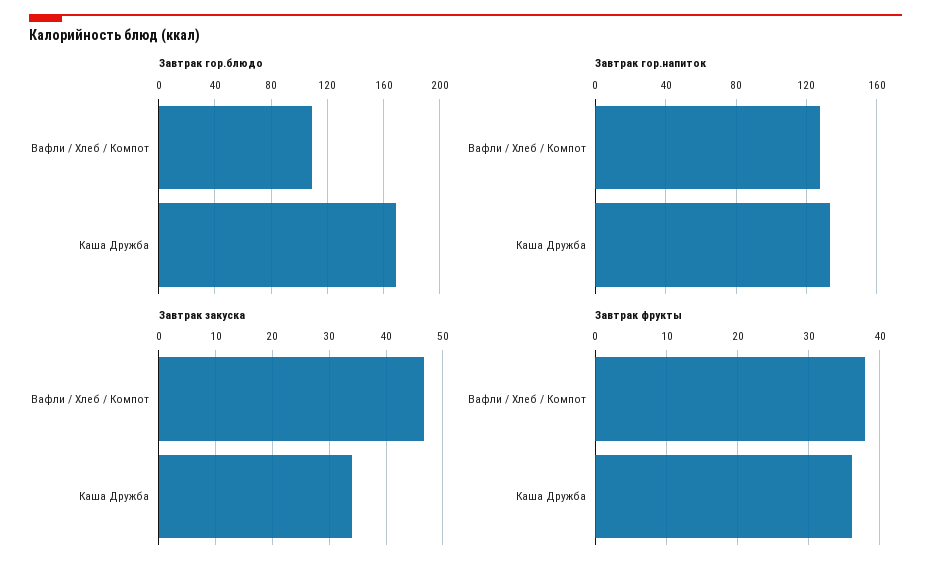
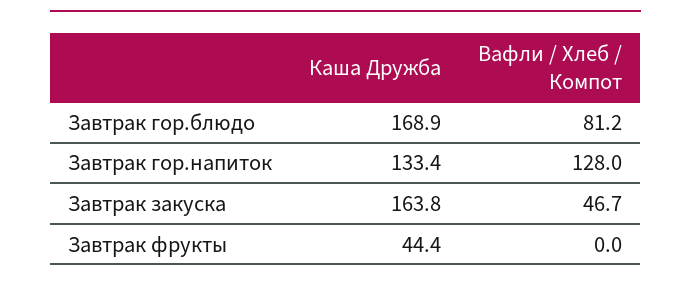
Завтрак гор.блюдо, Вафли / Хлеб / Компот: 110 -> 81.2
Завтрак закуска, Каша Дружба: 34 -> 163.8
Завтрак фрукты, Вафли / Хлеб / Компот: 38 -> 0
Завтрак фрукты, Каша Дружба: 36 -> 44.4

